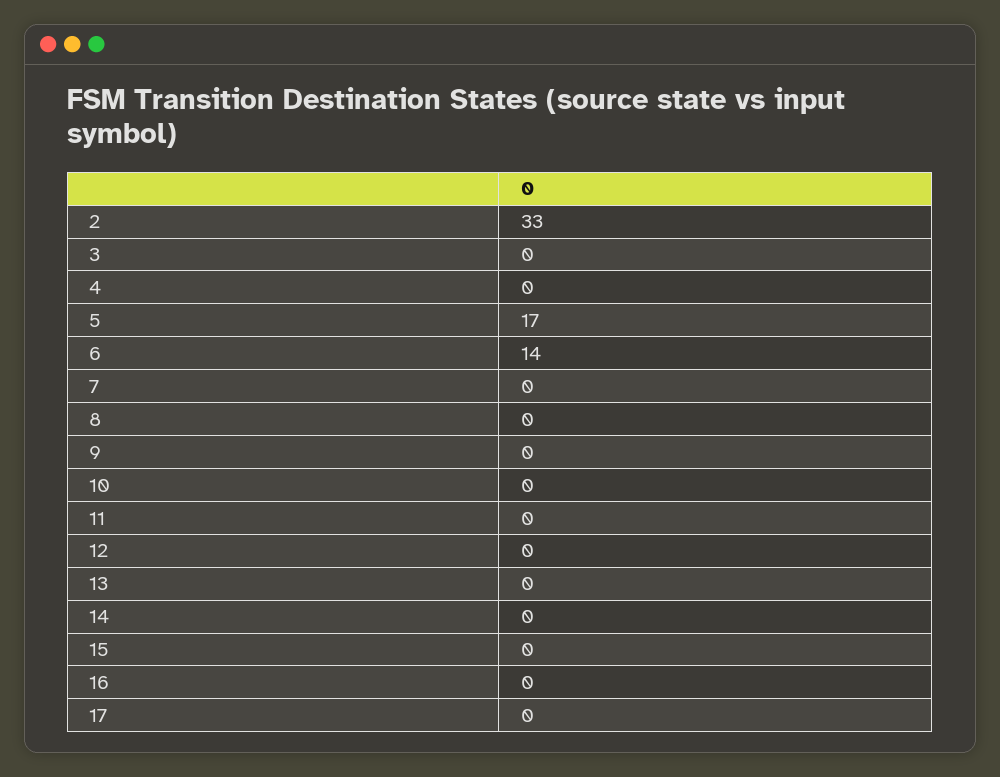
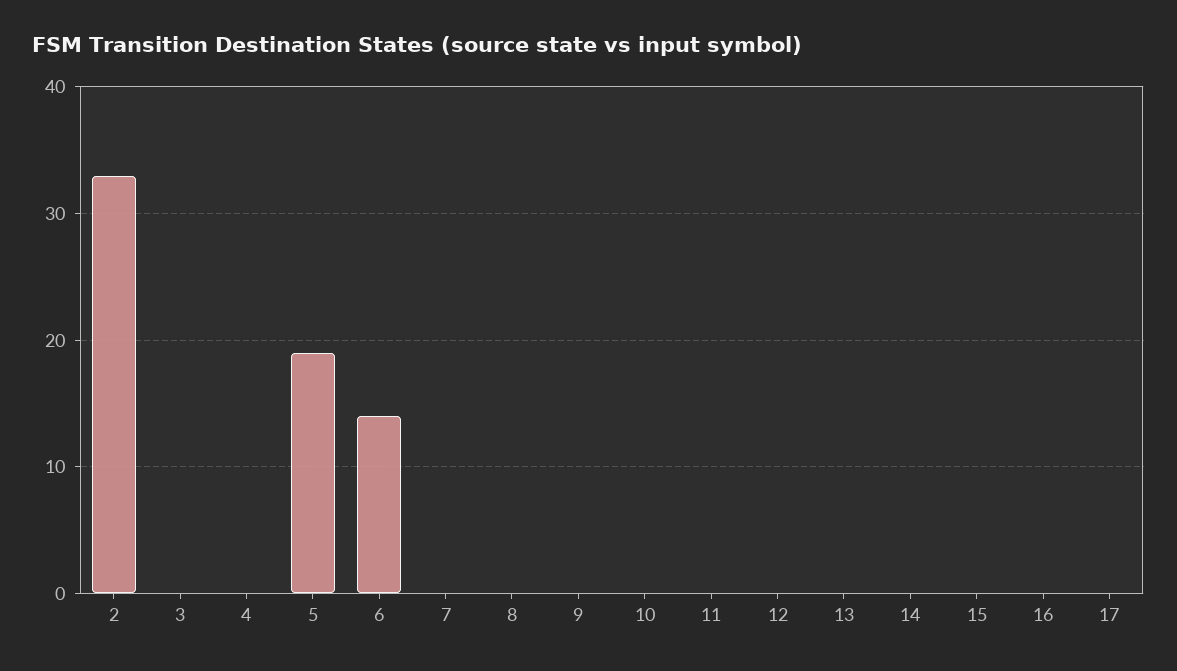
5: 17 -> 19

